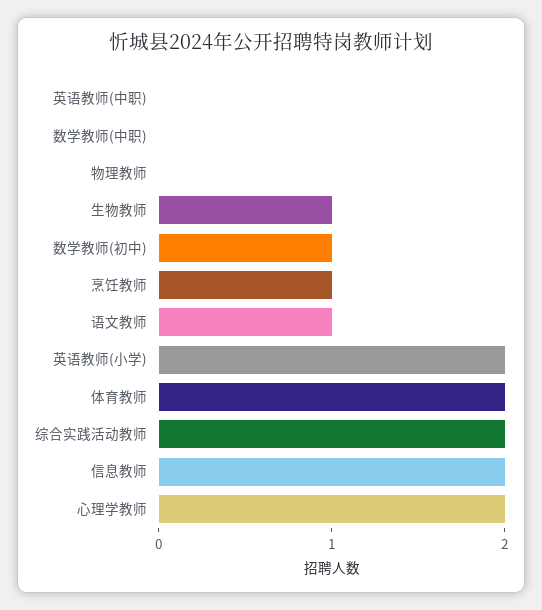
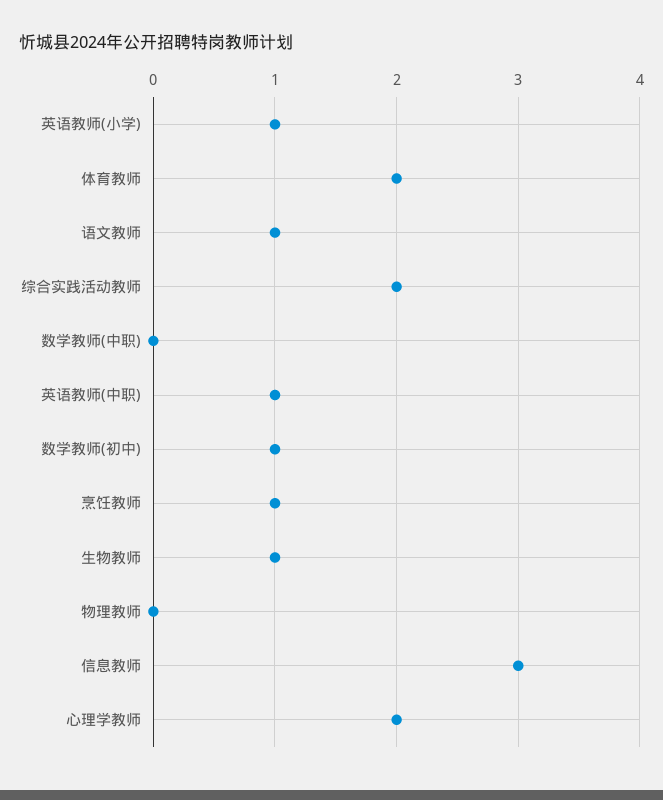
英语教师(中职): 0 -> 1
英语教师(小学): 2 -> 1
信息教师: 2 -> 3

